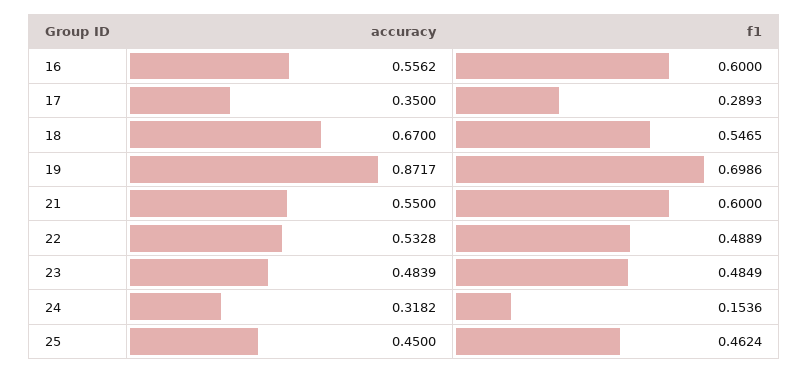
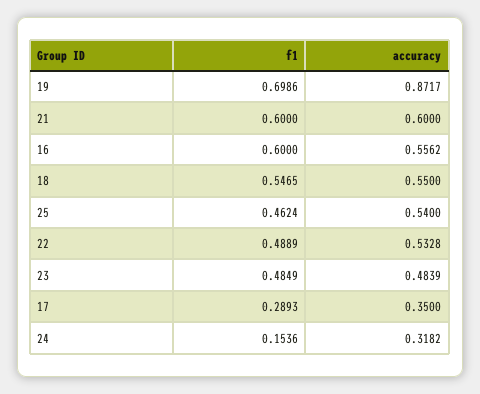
accuracy, 18: 0.67 -> 0.55
accuracy, 21: 0.55 -> 0.6
accuracy, 25: 0.45 -> 0.54

